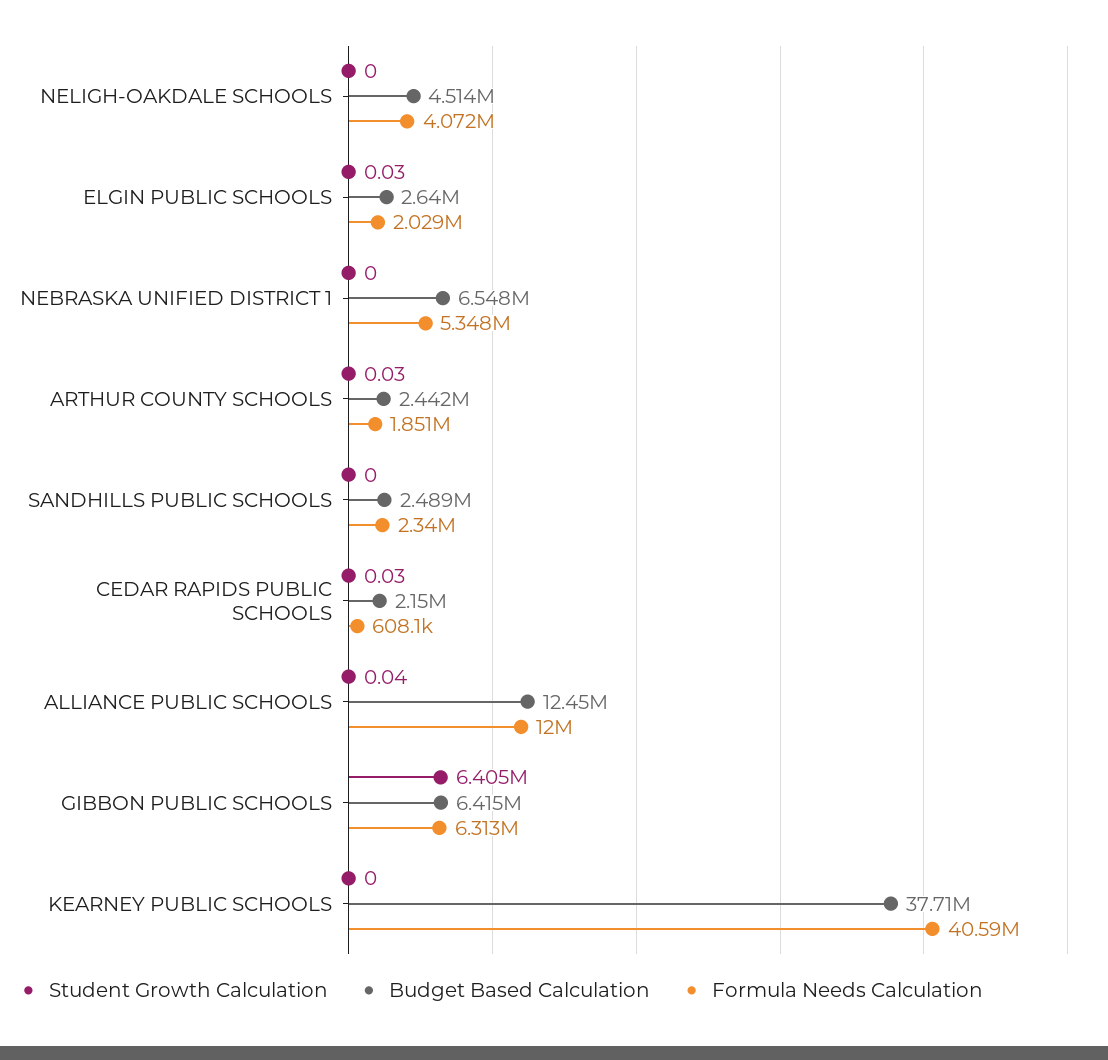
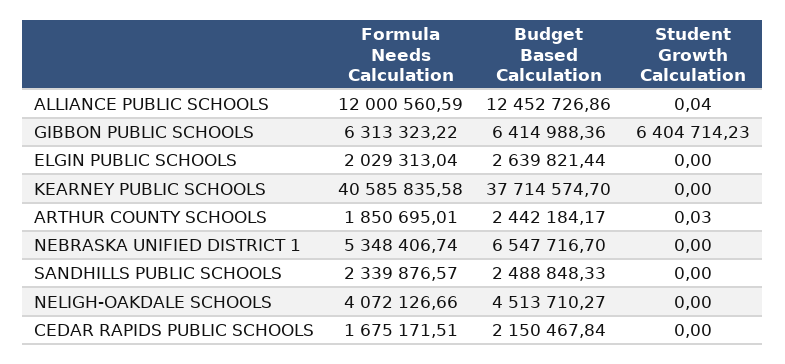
Student Growth Calculation, ELGIN PUBLIC SCHOOLS: 0.03 -> 0
Student Growth Calculation, CEDAR RAPIDS PUBLIC SCHOOLS: 0.03 -> 0
Formula Needs Calculation, CEDAR RAPIDS PUBLIC SCHOOLS: 608100 -> 1675171.51

